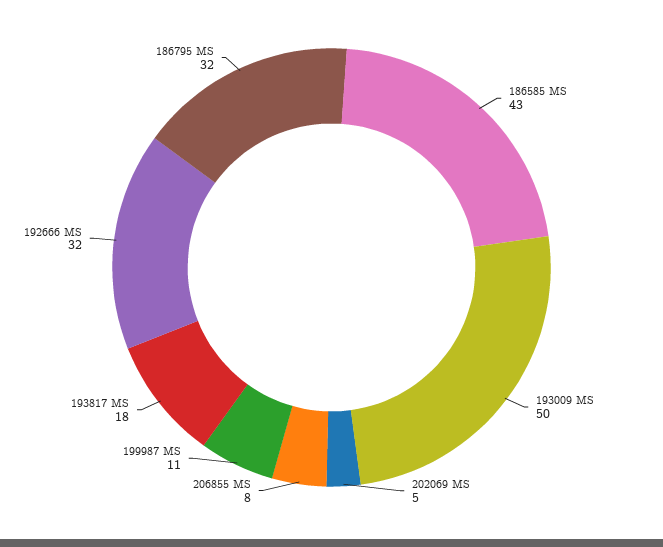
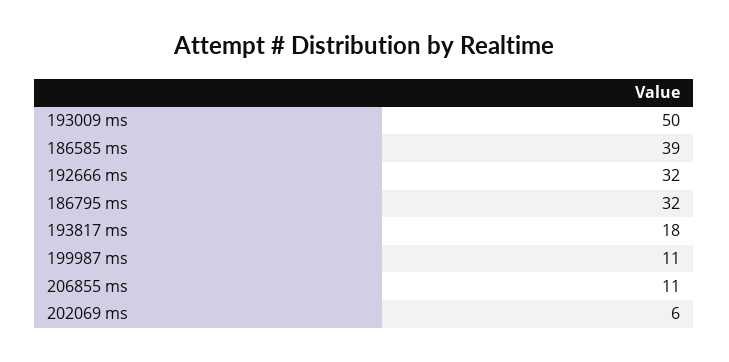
186585 MS: 43 -> 39
202069 MS: 5 -> 6
206855 MS: 8 -> 11

